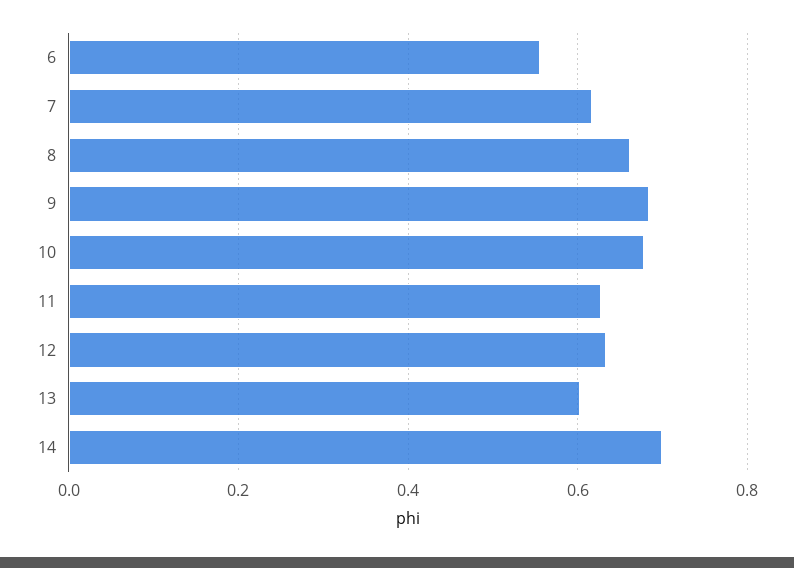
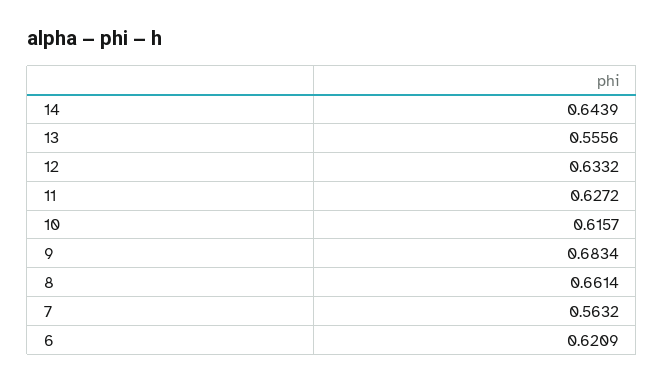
6: 0.56 -> 0.6209
7: 0.62 -> 0.5632
10: 0.68 -> 0.6157
13: 0.6 -> 0.5556
14: 0.7 -> 0.6439

